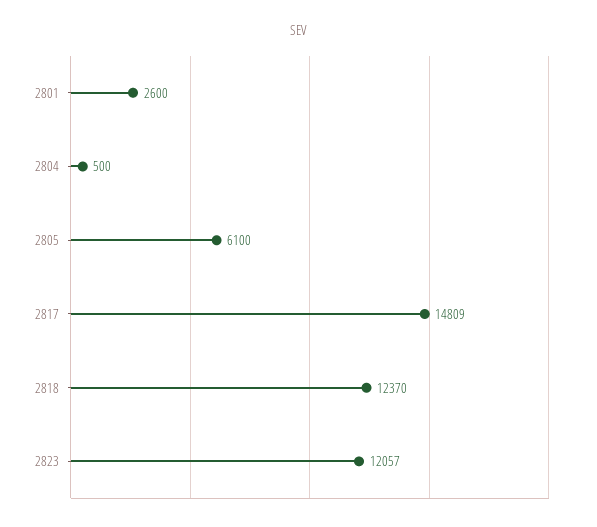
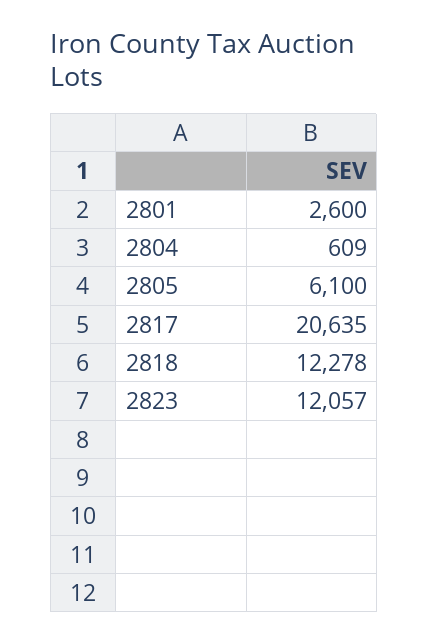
2804: 500 -> 609
2817: 14809 -> 20635
2818: 12370 -> 12278

